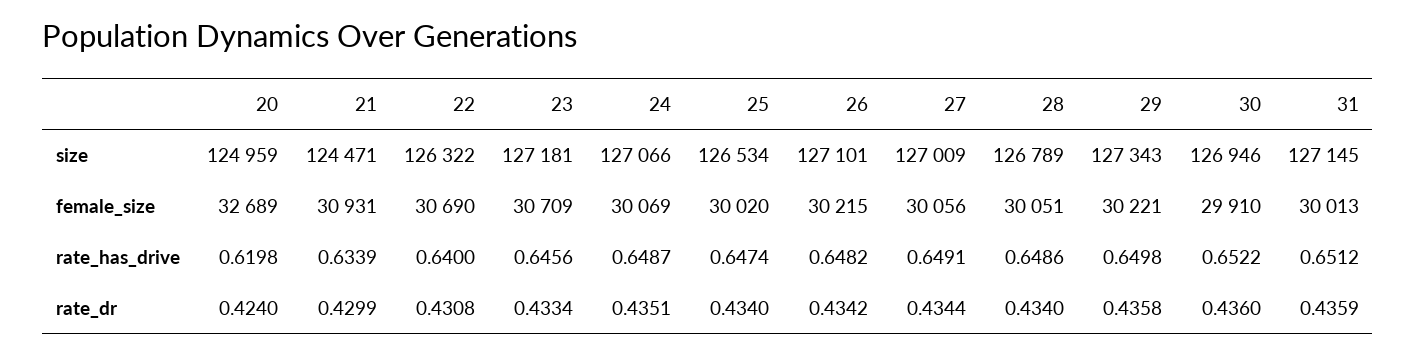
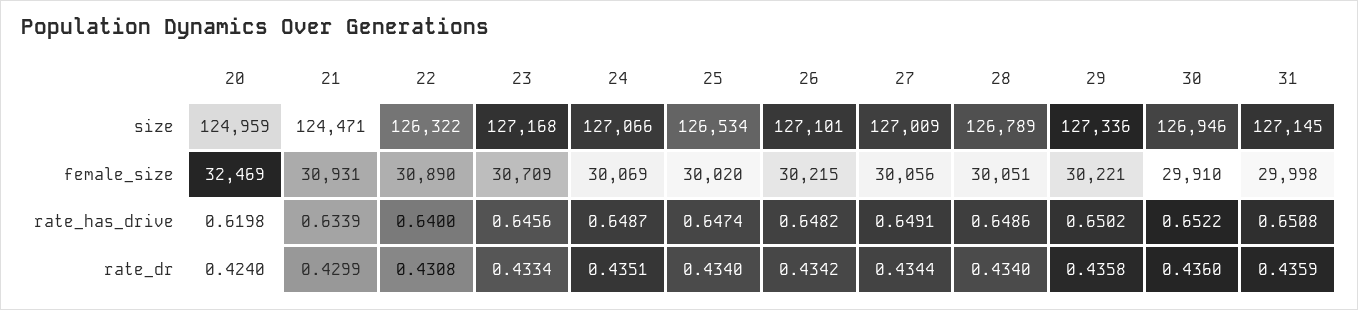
23, size: 127181 -> 127168
29, size: 127343 -> 127336
20, female_size: 32689 -> 32469
22, female_size: 30690 -> 30890
31, female_size: 30013 -> 29998
29, rate_has_drive: 0.6498 -> 0.6502
31, rate_has_drive: 0.6512 -> 0.6508

